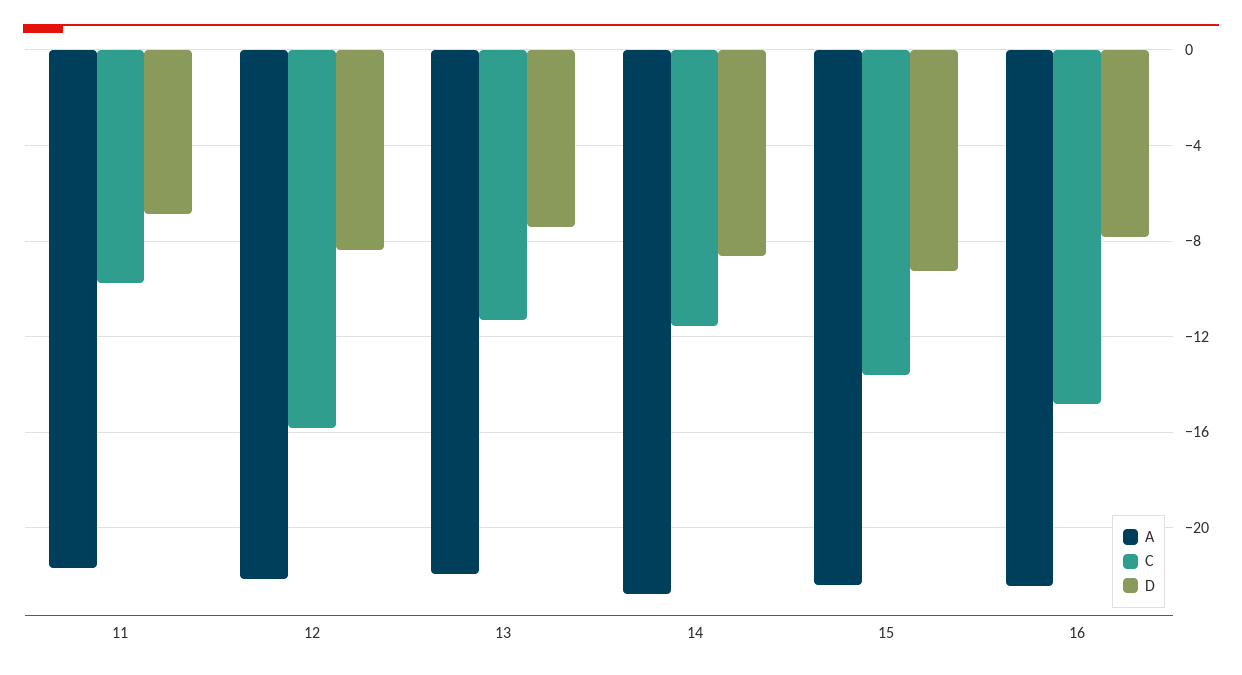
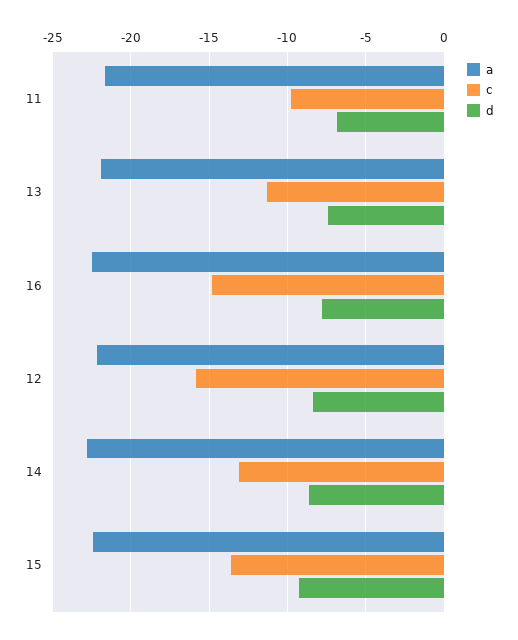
C, 14: -11.5 -> -13

